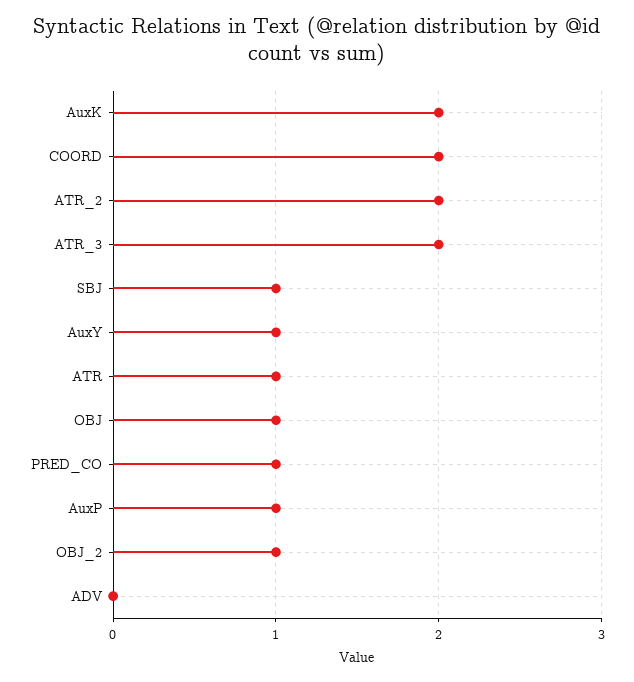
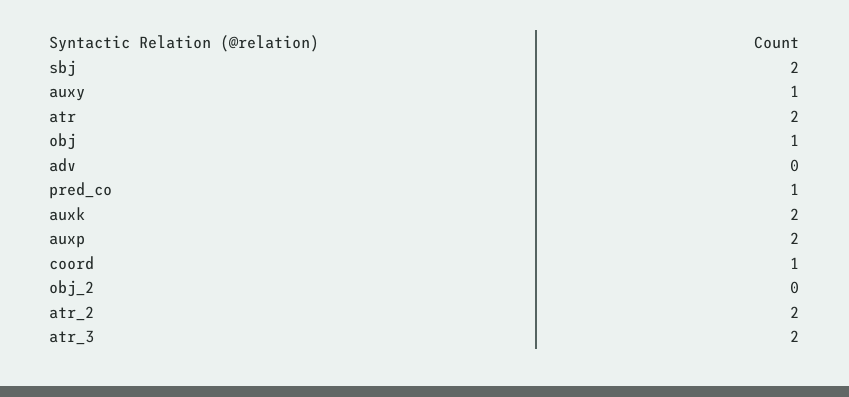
COORD: 2 -> 1
SBJ: 1 -> 2
ATR: 1 -> 2
AuxP: 1 -> 2
OBJ_2: 1 -> 0

